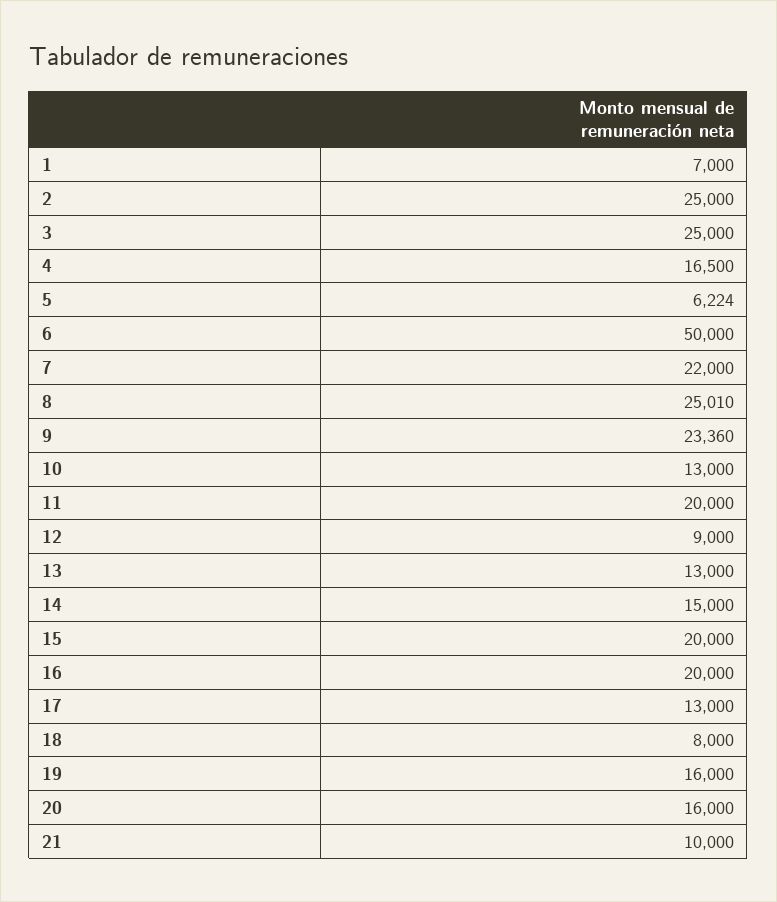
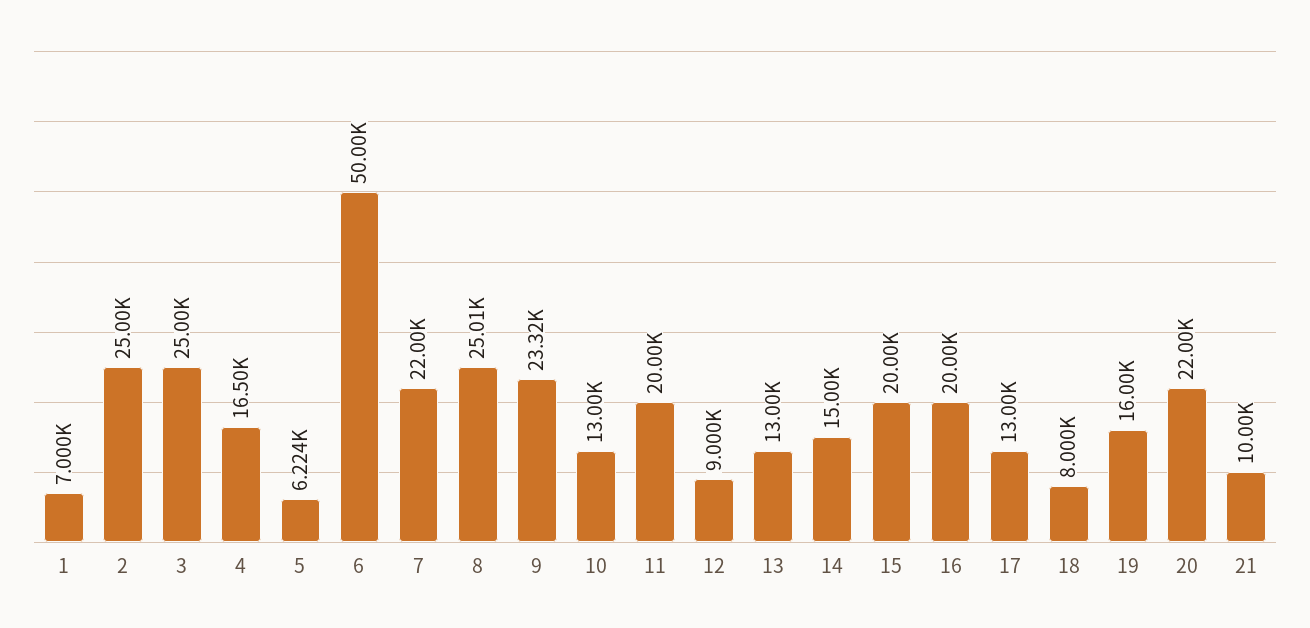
9: 23360 -> 23320
20: 16000 -> 22000

